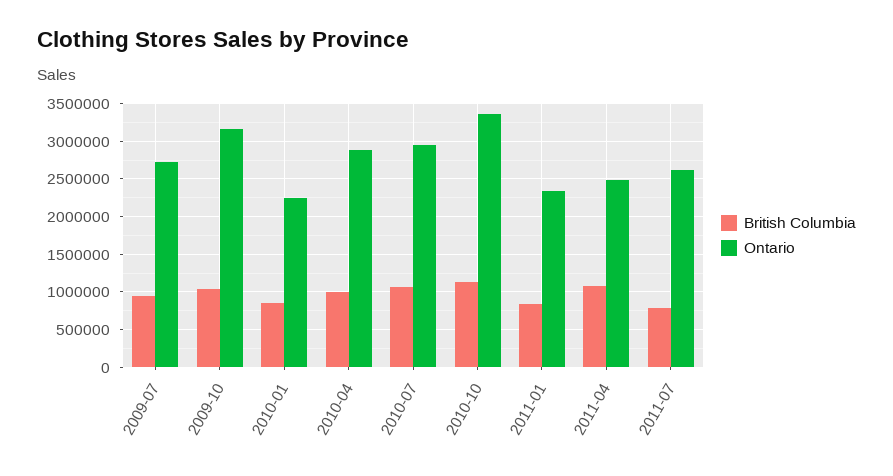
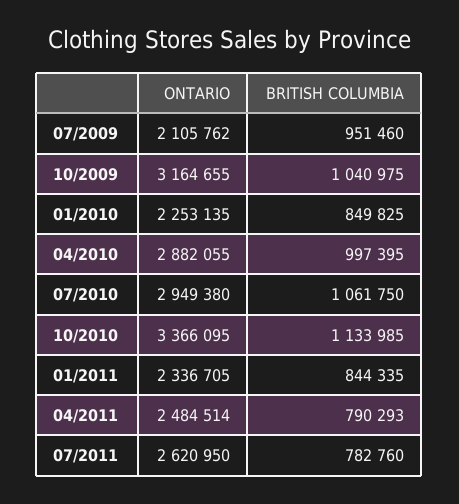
Ontario, 2009-07: 2700000 -> 2105762
British Columbia, 2011-04: 1100000 -> 790293

